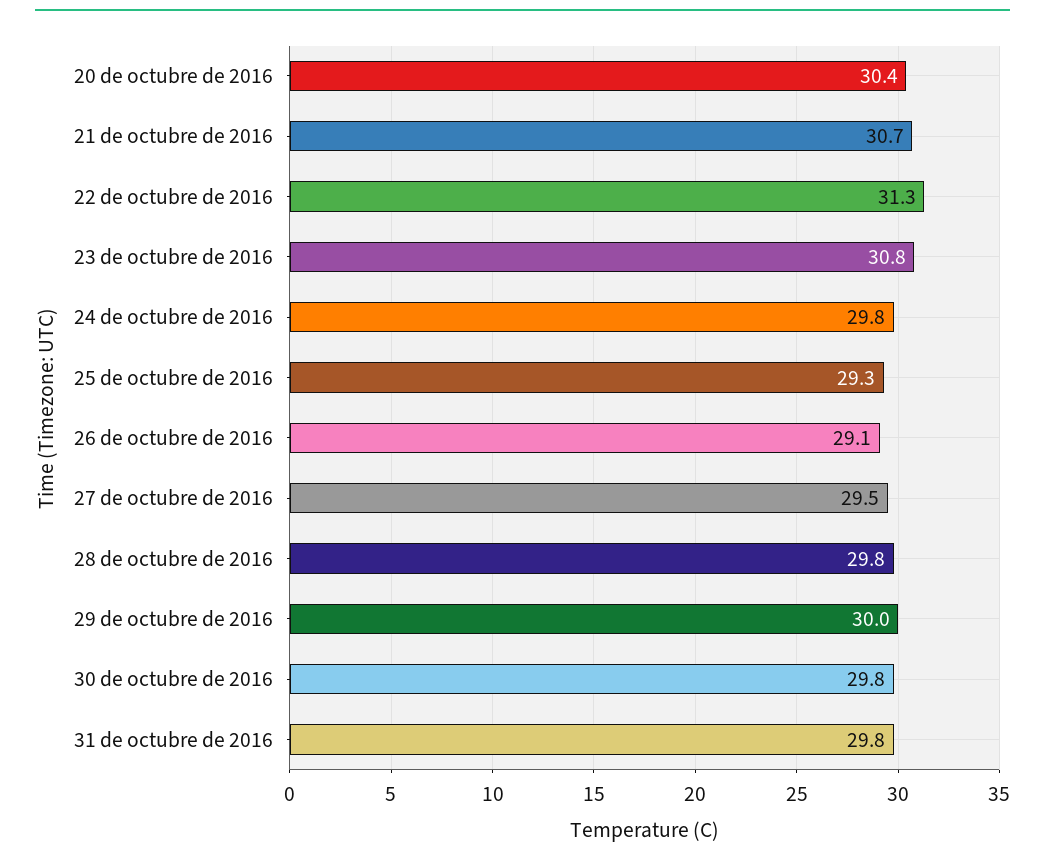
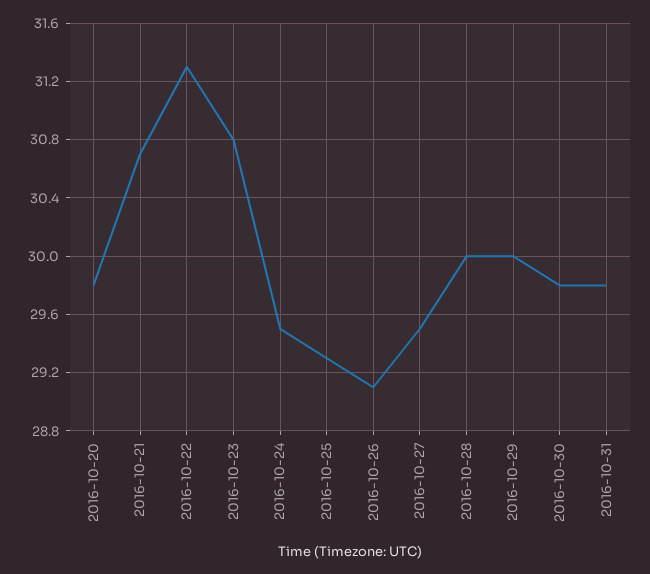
20 de octubre de 2016: 30.4 -> 29.8
24 de octubre de 2016: 29.8 -> 29.5
28 de octubre de 2016: 29.8 -> 30

